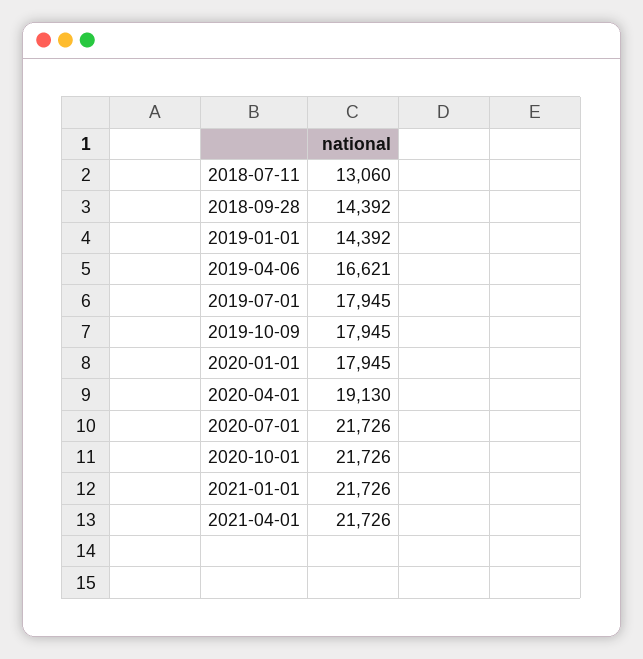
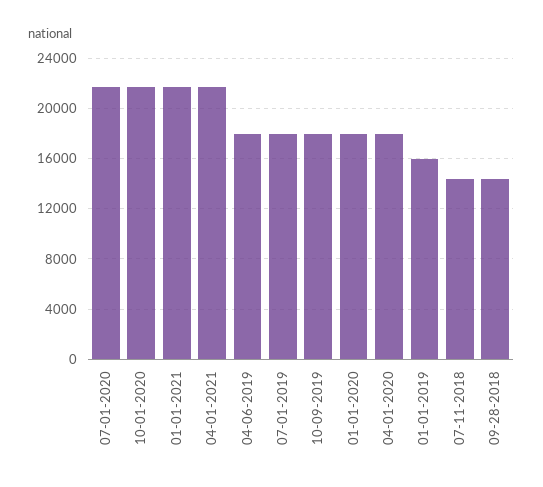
2018-07-11: 13060 -> 14500
2019-01-01: 14392 -> 16000
2019-04-06: 16621 -> 18000
2020-04-01: 19130 -> 18000

